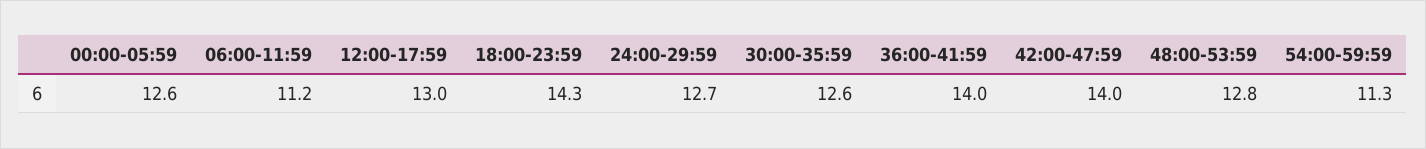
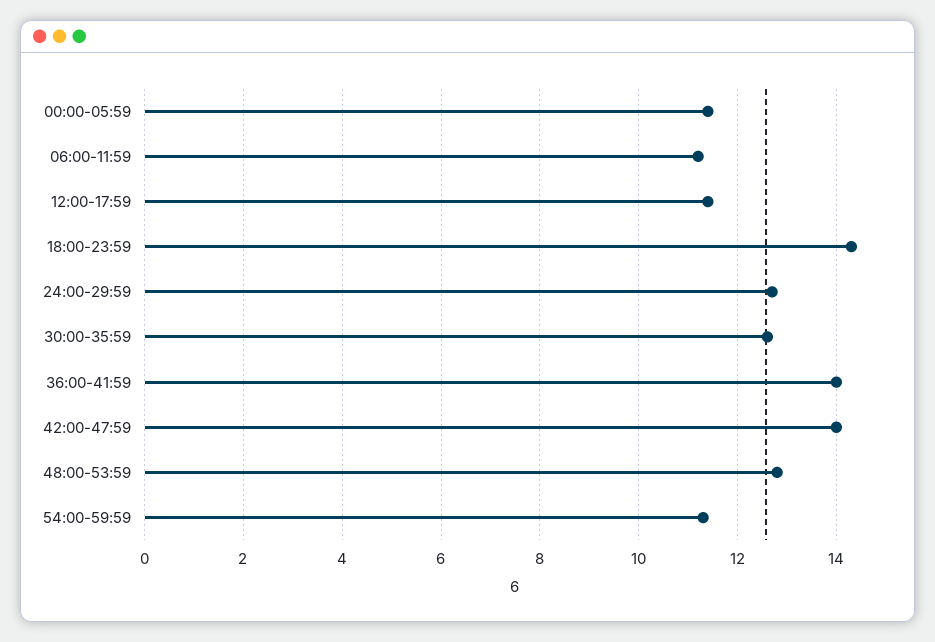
00:00-05:59: 12.6 -> 11.5
12:00-17:59: 13 -> 11.5

